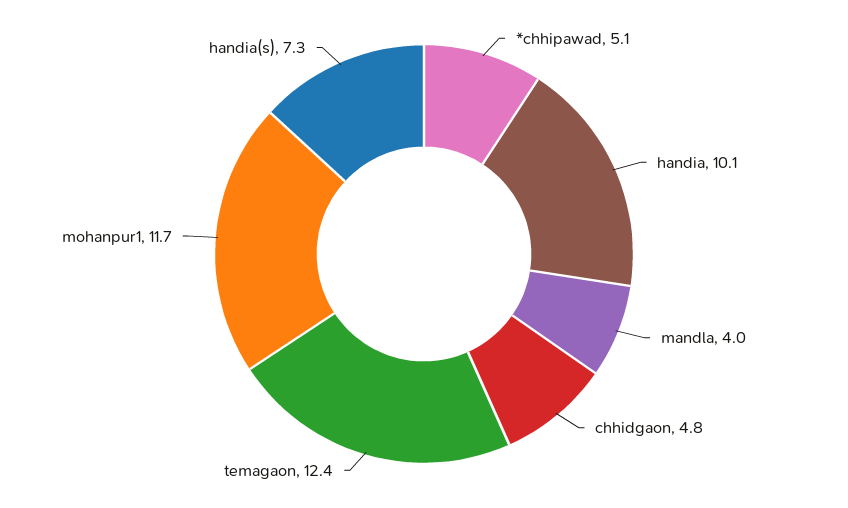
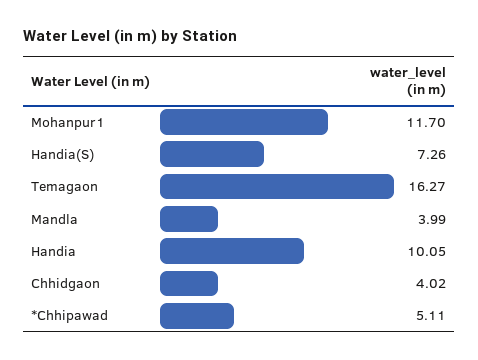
chhidgaon: 4.8 -> 4.02
temagaon: 12.4 -> 16.27

